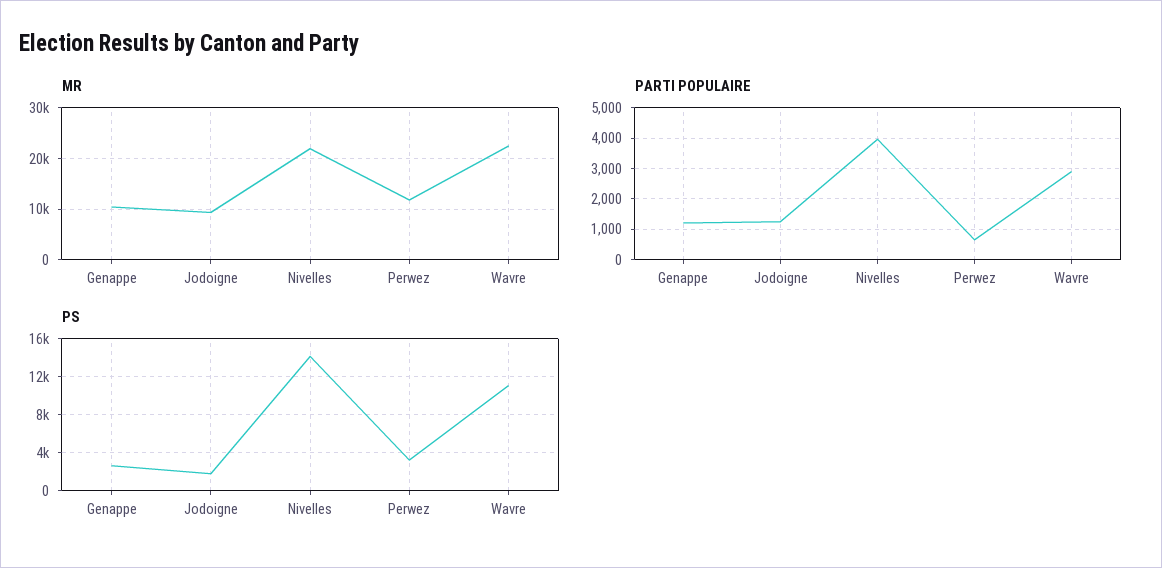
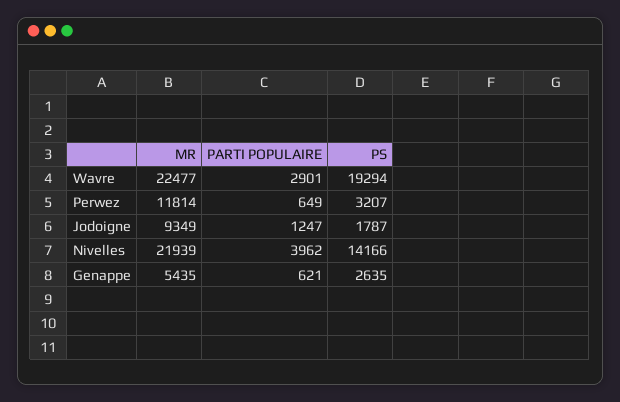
MR, Genappe: 10000 -> 5435
PARTI POPULAIRE, Genappe: 1200 -> 621
PS, Wavre: 11000 -> 19294

